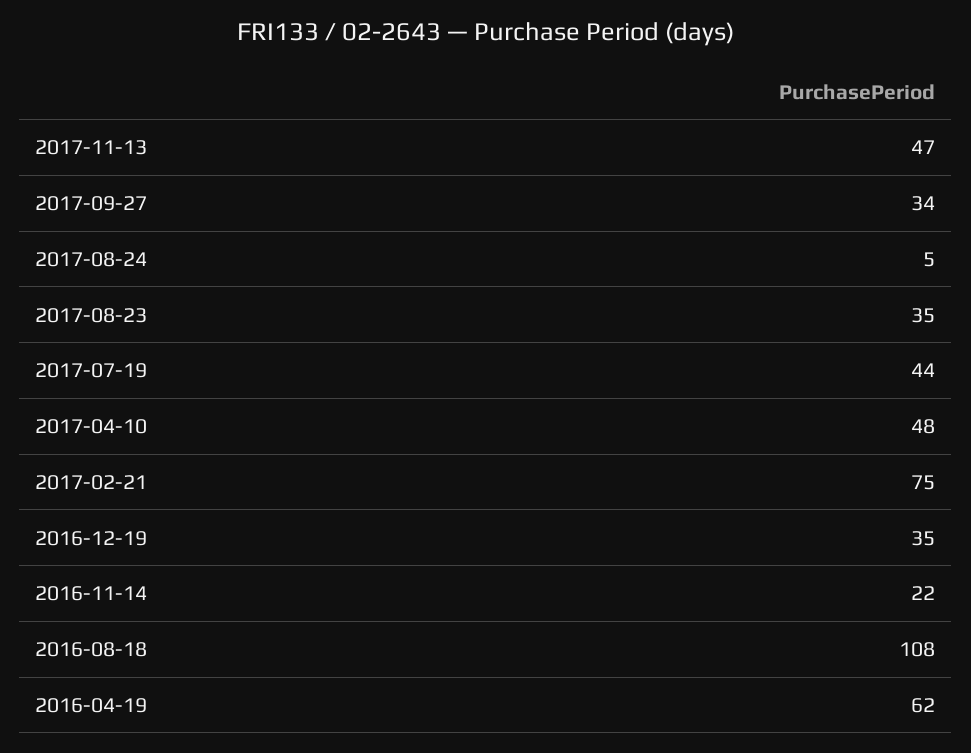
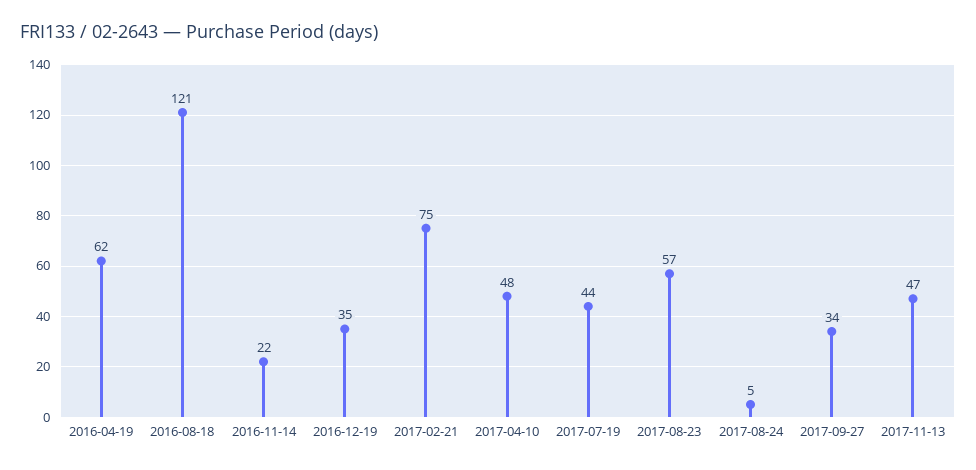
2017-08-23: 35 -> 57
2016-08-18: 108 -> 121

